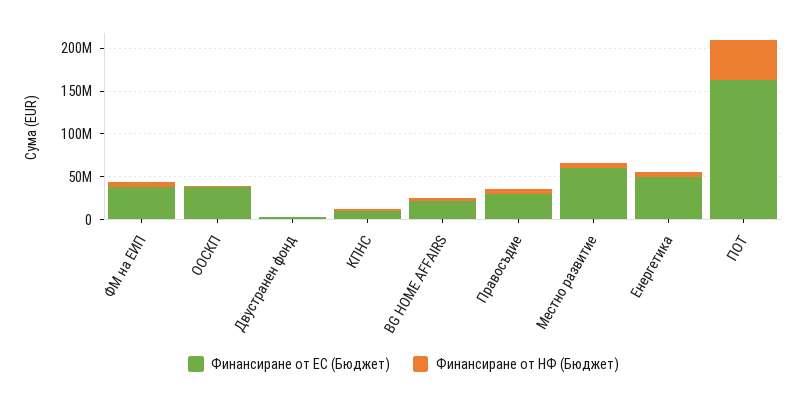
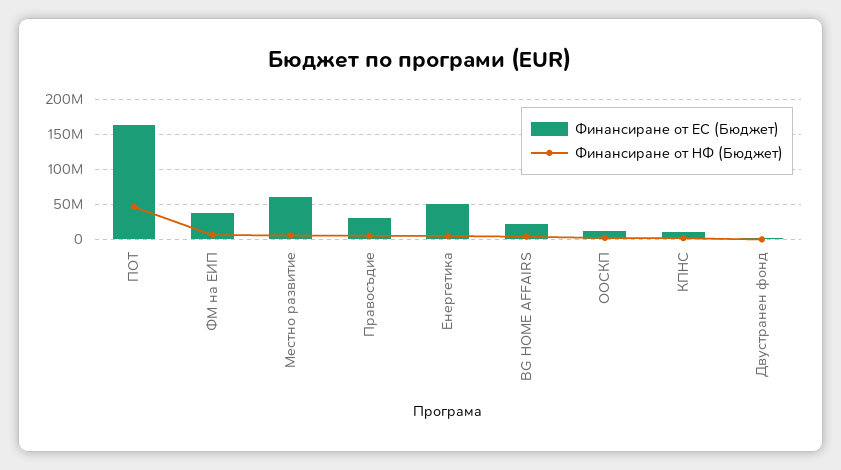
Финансиране от ЕС (Бюджет), ООСКП: 40000000 -> 10000000

